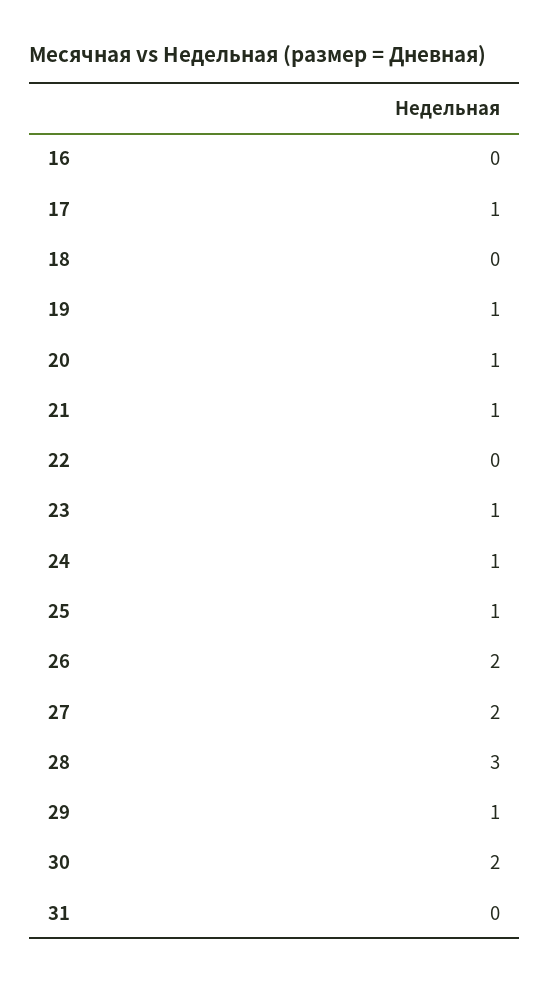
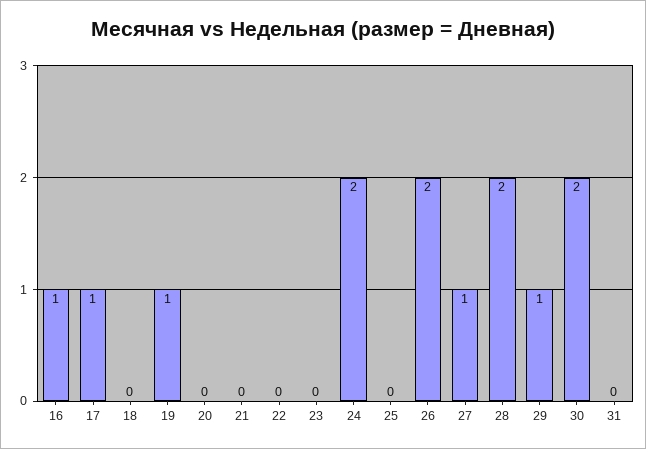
16: 0 -> 1
20: 1 -> 0
21: 1 -> 0
23: 1 -> 0
24: 1 -> 2
25: 1 -> 0
27: 2 -> 1
28: 3 -> 2

